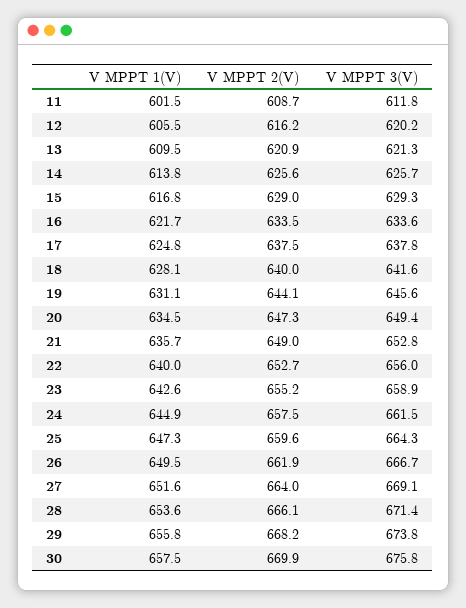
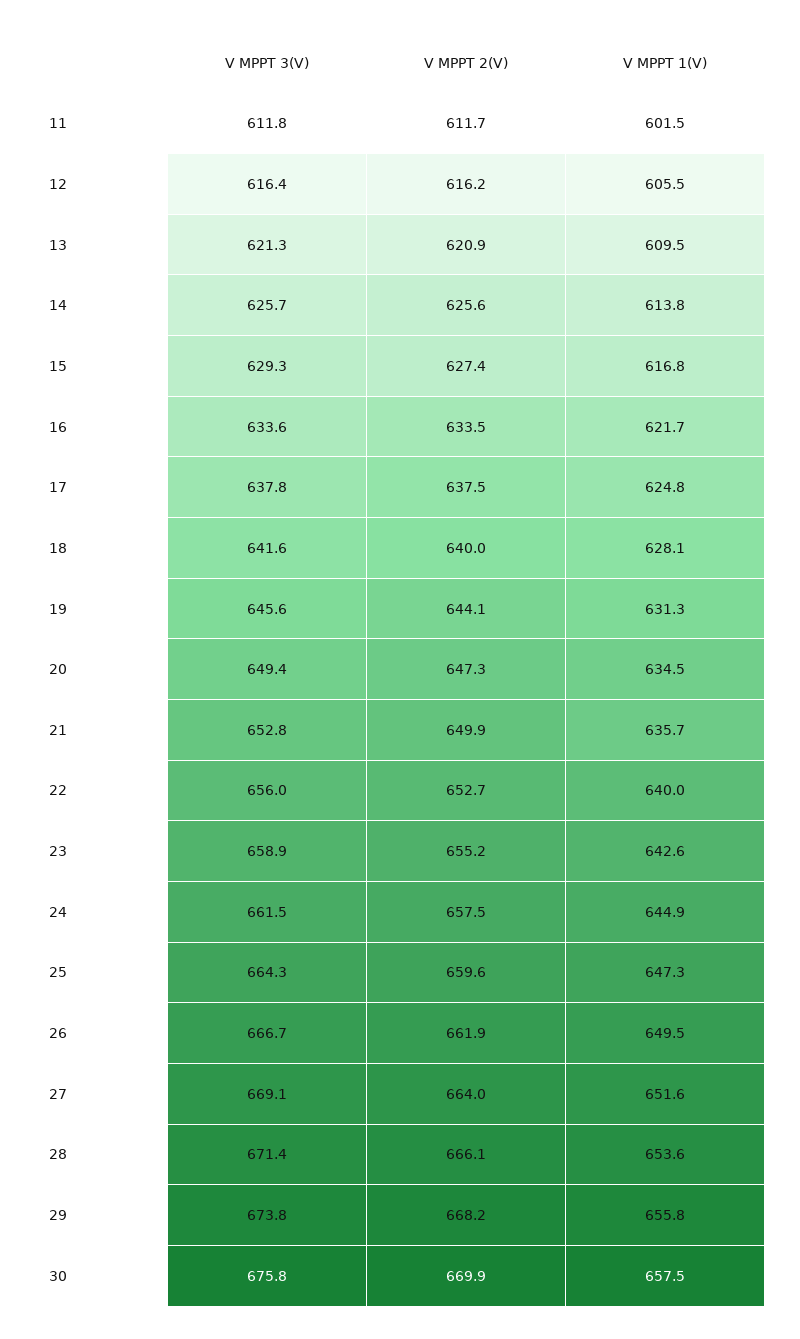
V MPPT 2(V), 11: 608.7 -> 611.7
V MPPT 3(V), 12: 620.2 -> 616.4
V MPPT 2(V), 15: 629 -> 627.4
V MPPT 1(V), 19: 631.1 -> 631.3
V MPPT 2(V), 21: 649 -> 649.9

